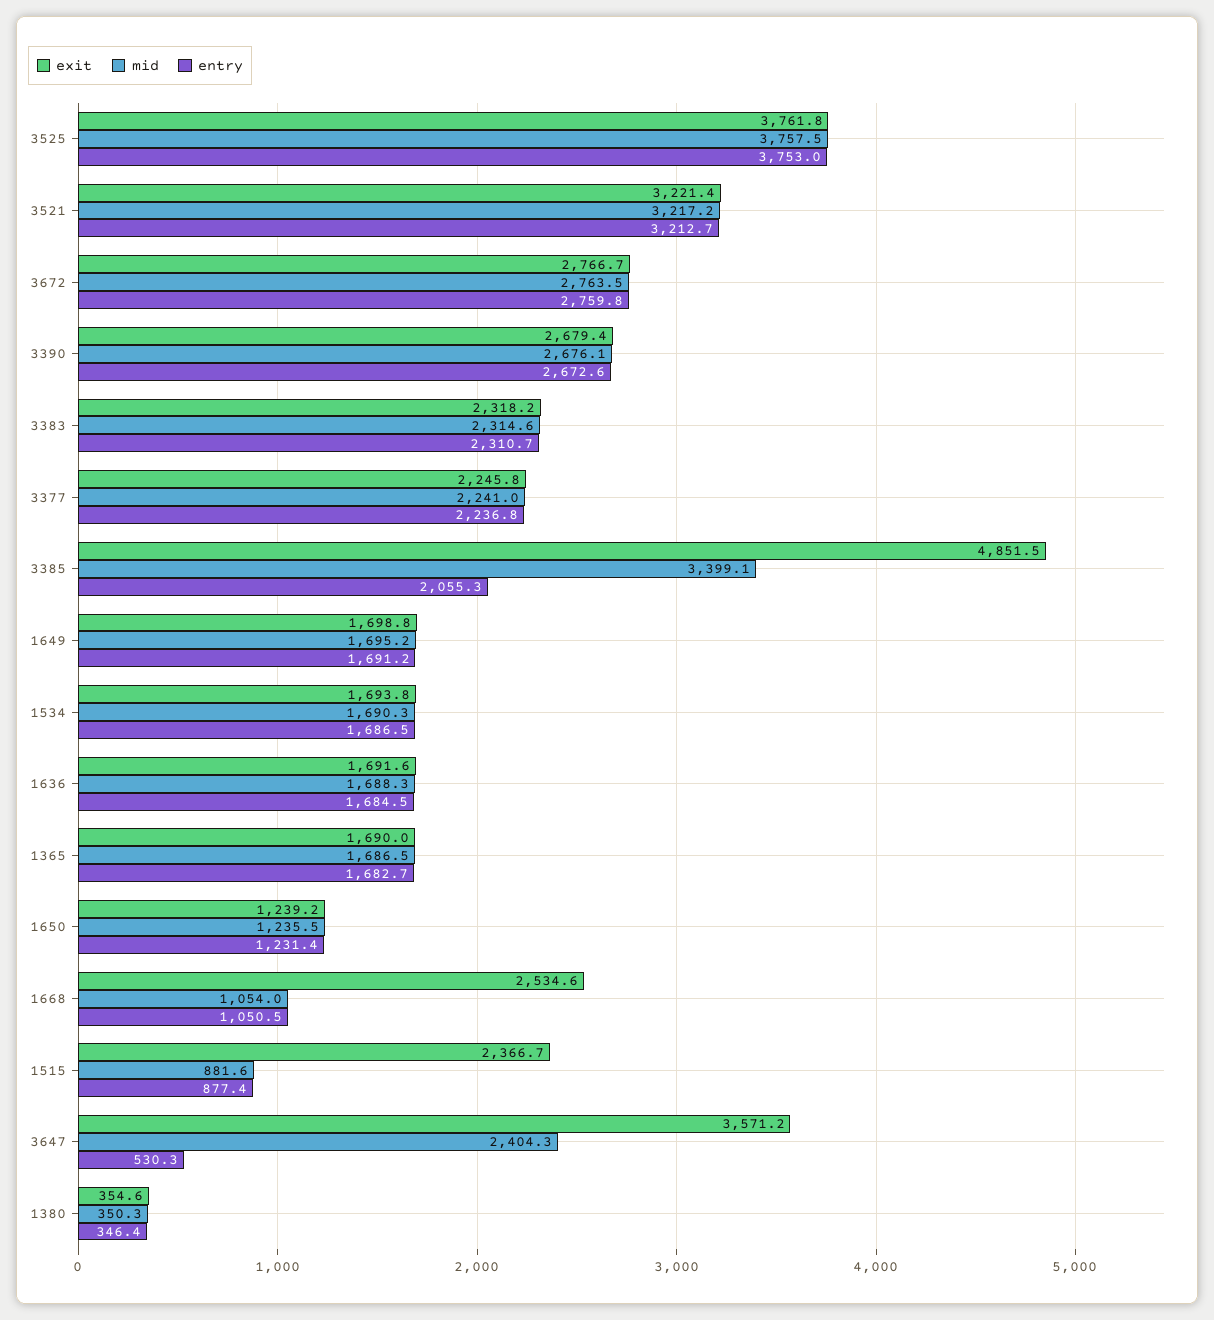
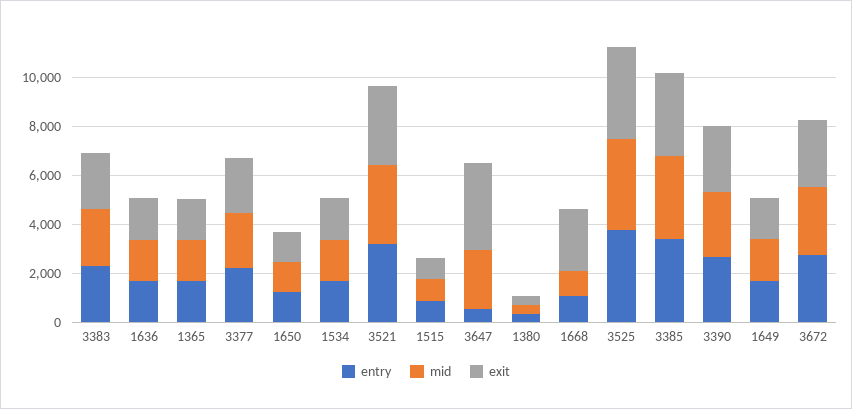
exit, 3385: 4851.5 -> 3500
entry, 3385: 2055.3 -> 3500
exit, 1515: 2366.7 -> 1000

